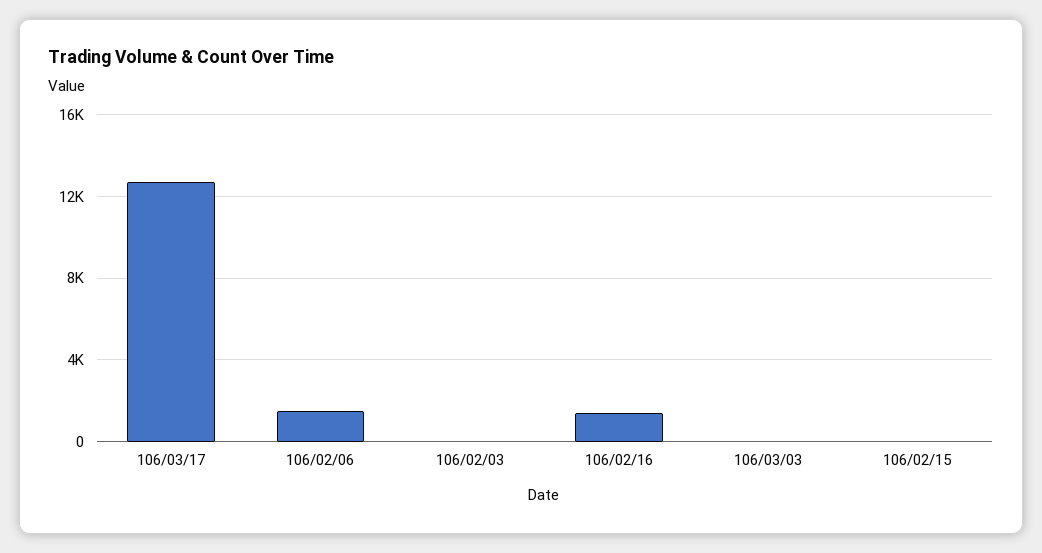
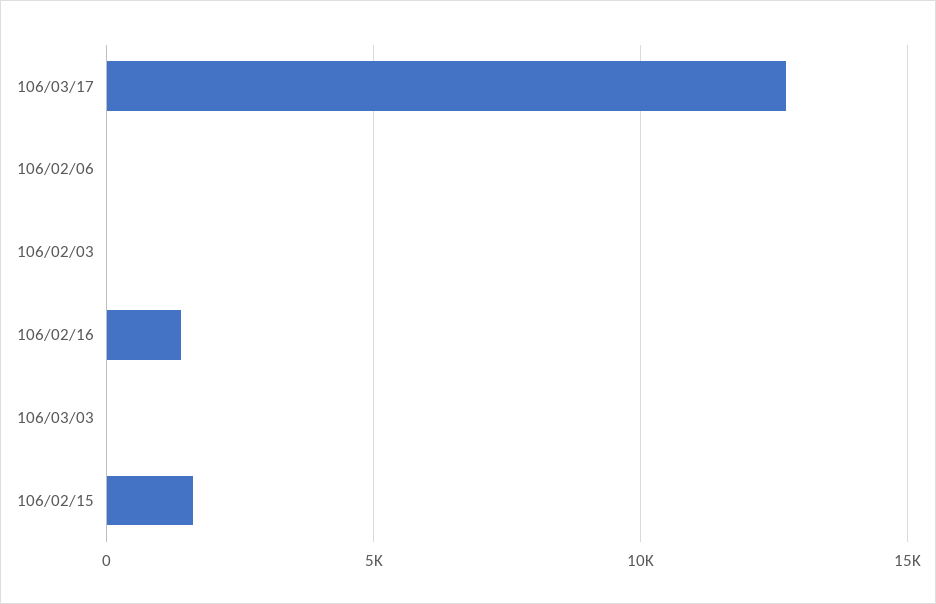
106/02/06: 1500 -> 0
106/02/15: 0 -> 1500

